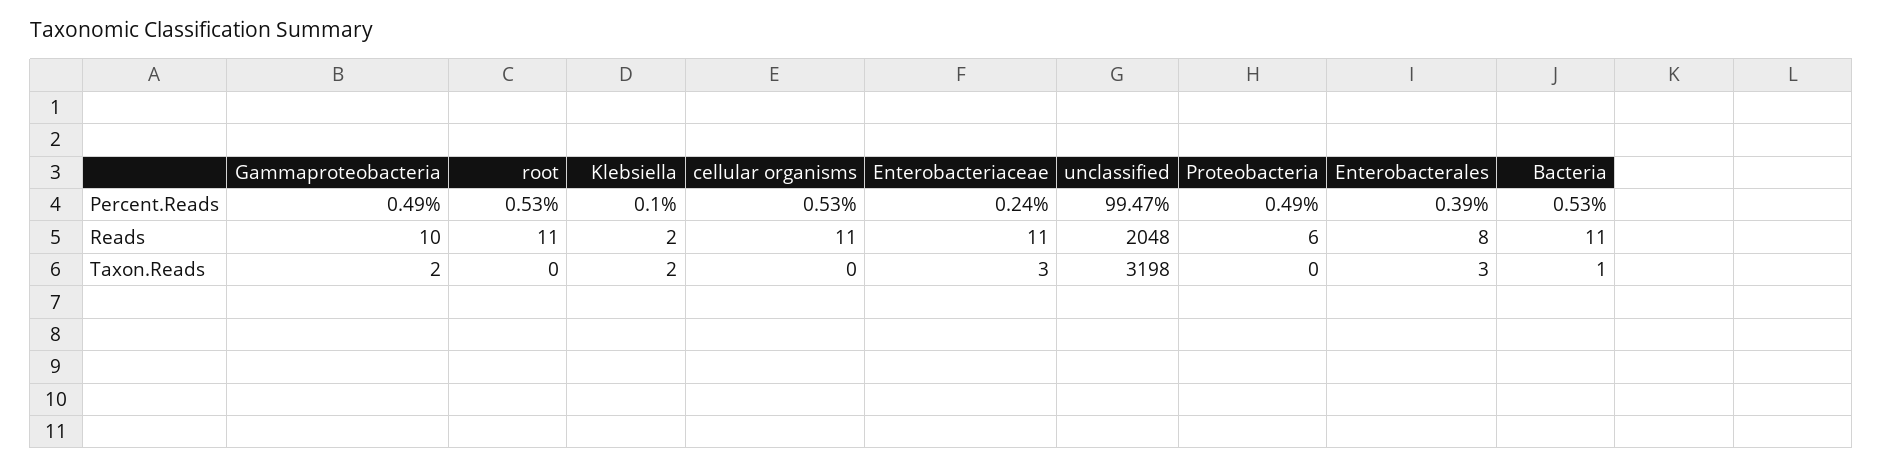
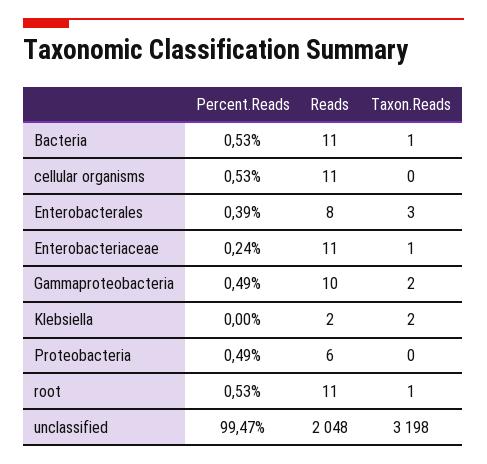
Klebsiella, Percent.Reads: 0.1 -> 0
root, Taxon.Reads: 0 -> 1
Enterobacteriaceae, Taxon.Reads: 3 -> 1

